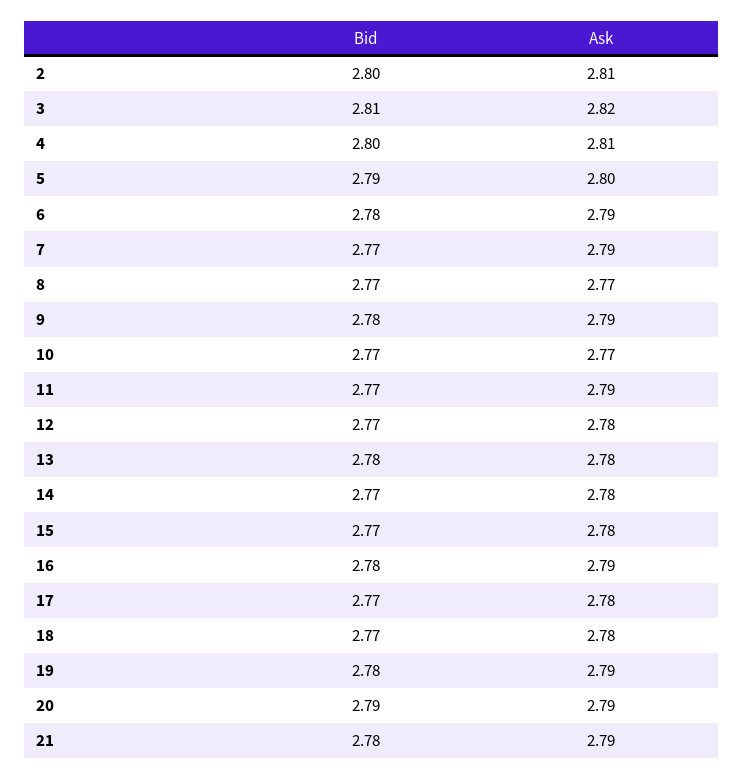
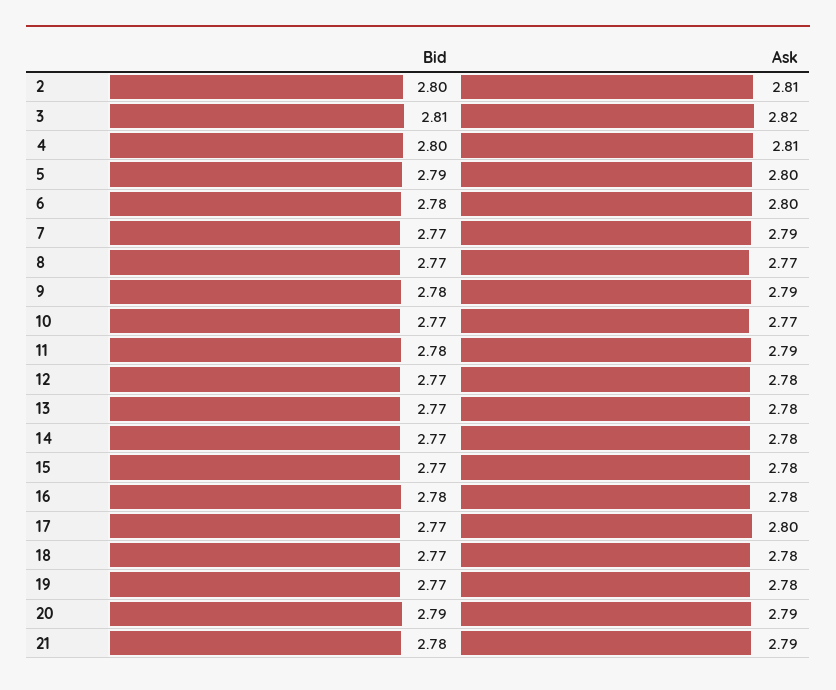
Ask, 6: 2.79 -> 2.8
Bid, 11: 2.77 -> 2.78
Bid, 13: 2.78 -> 2.77
Ask, 16: 2.79 -> 2.78
Ask, 17: 2.78 -> 2.8
Bid, 19: 2.78 -> 2.77
Ask, 19: 2.79 -> 2.78

